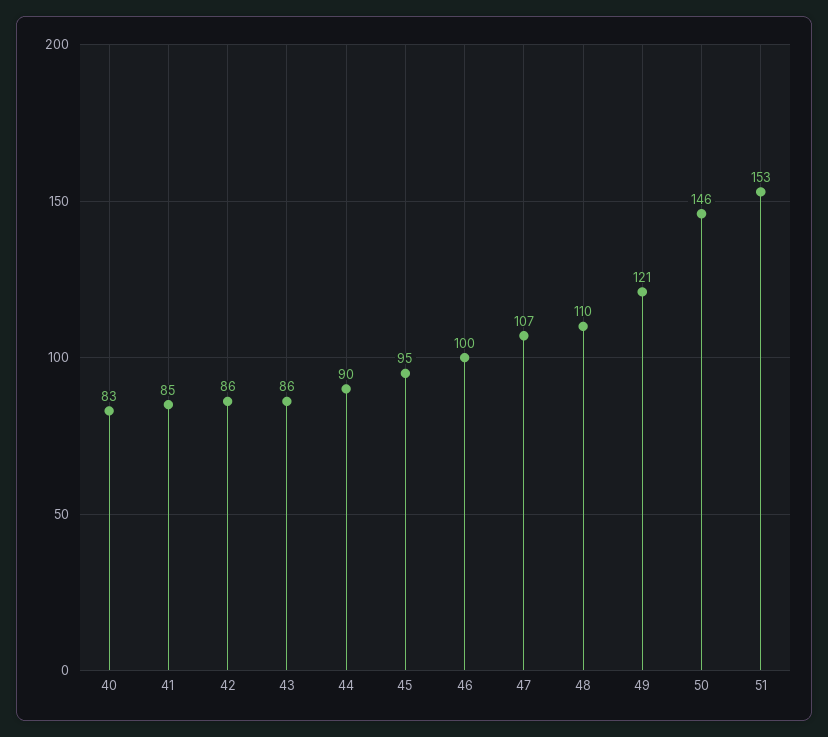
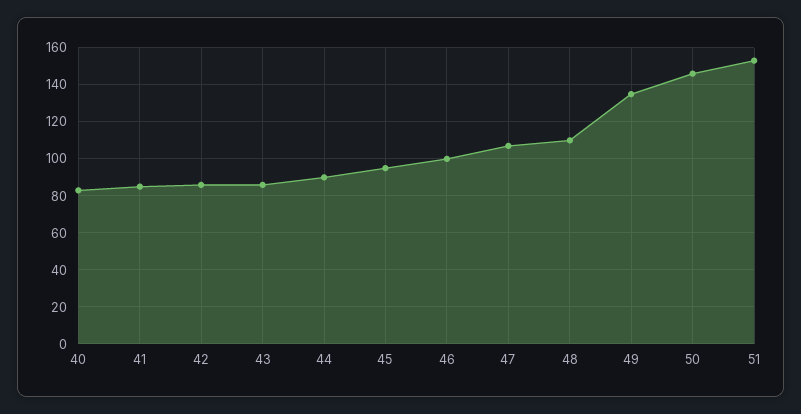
49: 121 -> 135

